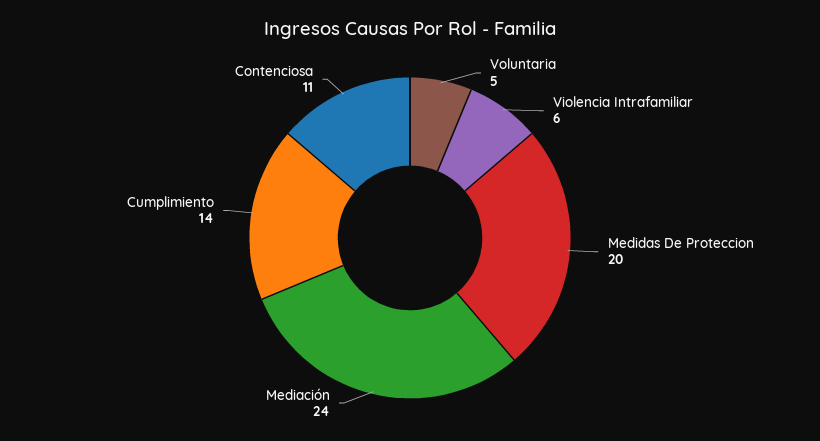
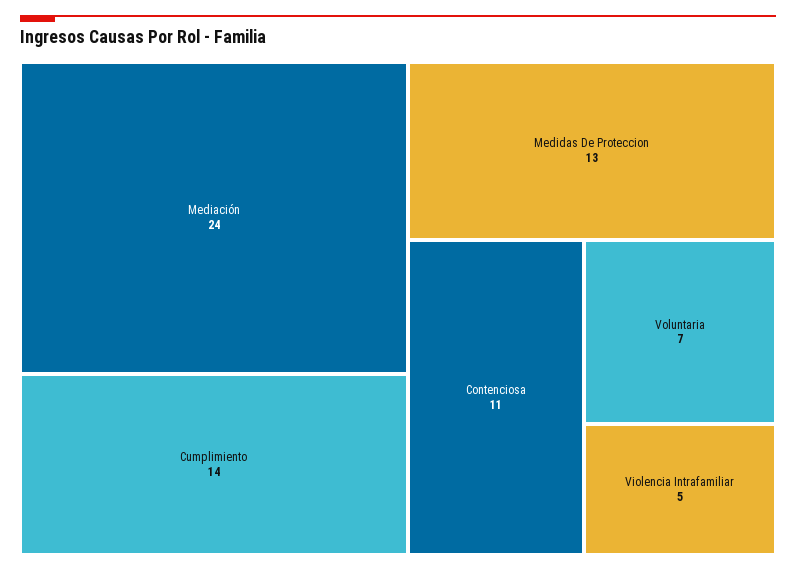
Voluntaria: 5 -> 7
Violencia Intrafamiliar: 6 -> 5
Medidas De Proteccion: 20 -> 13

